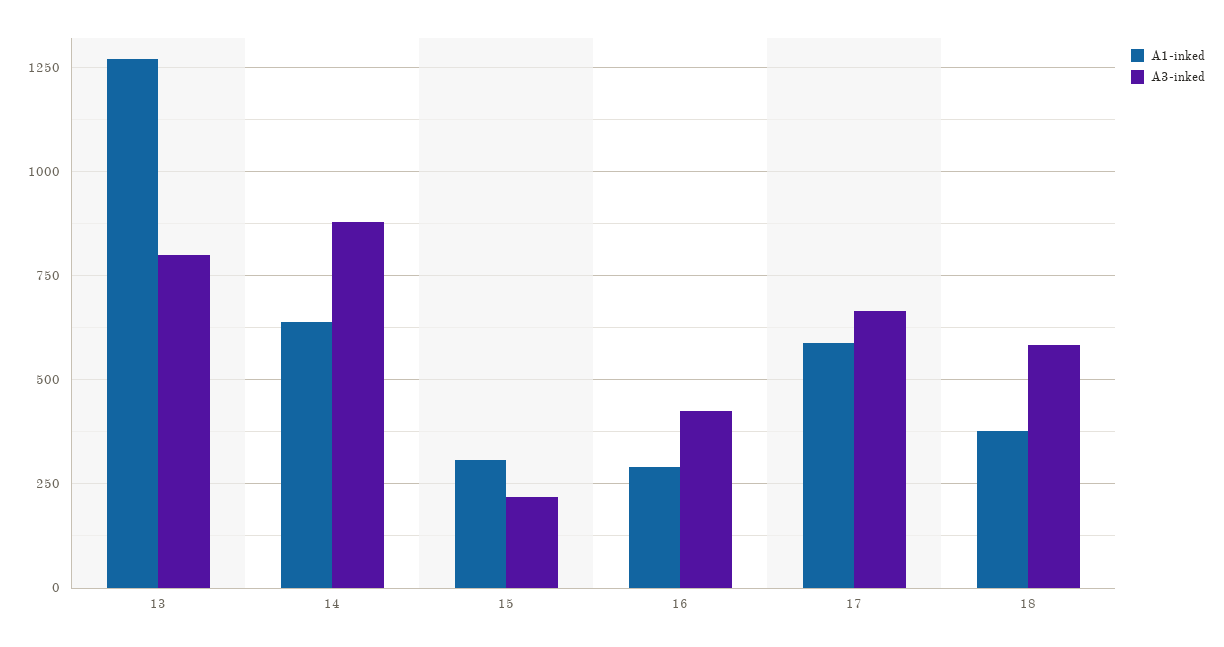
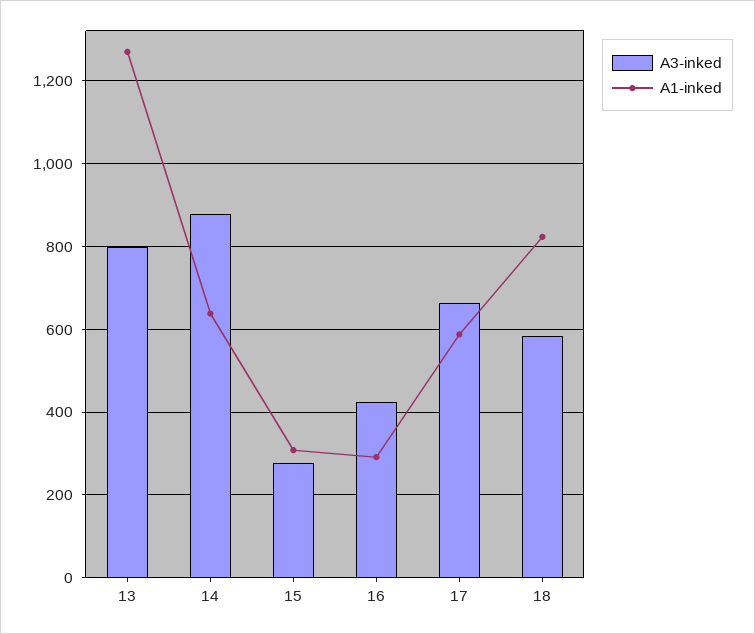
A3-inked, 15: 225 -> 280
A1-inked, 18: 375 -> 820

